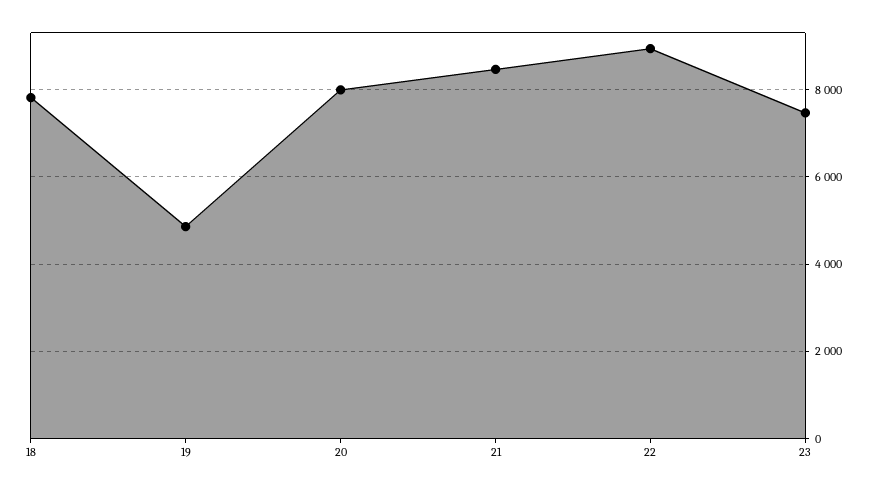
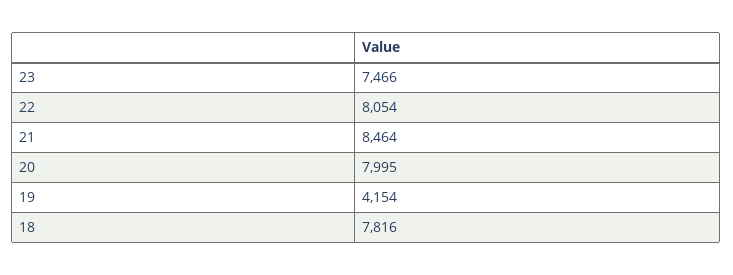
19: 4800 -> 4154
22: 9000 -> 8054

